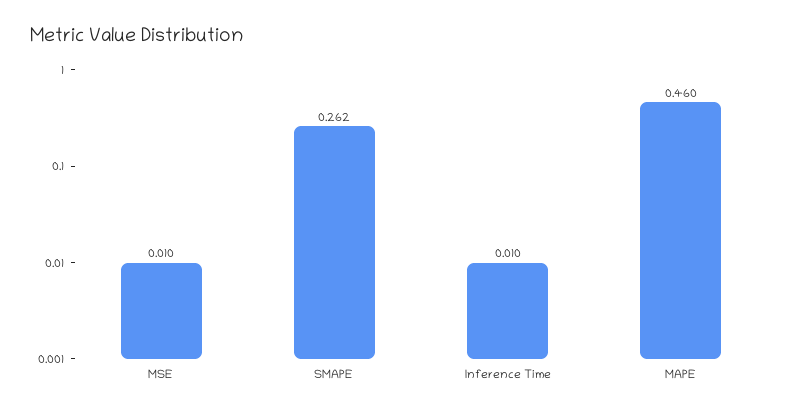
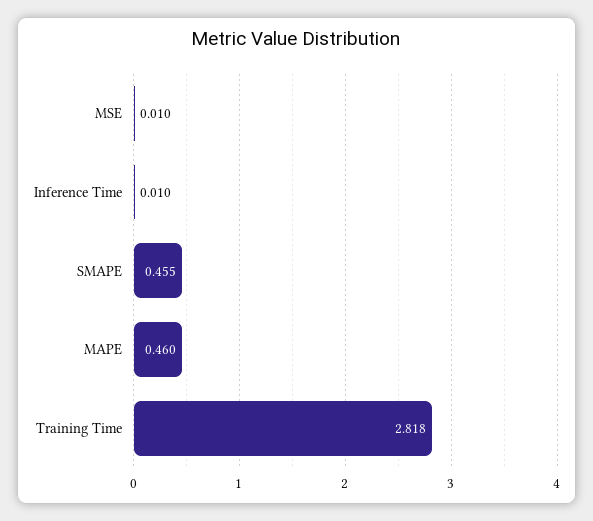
SMAPE: 0.262 -> 0.455
Training Time: none -> 2.818

